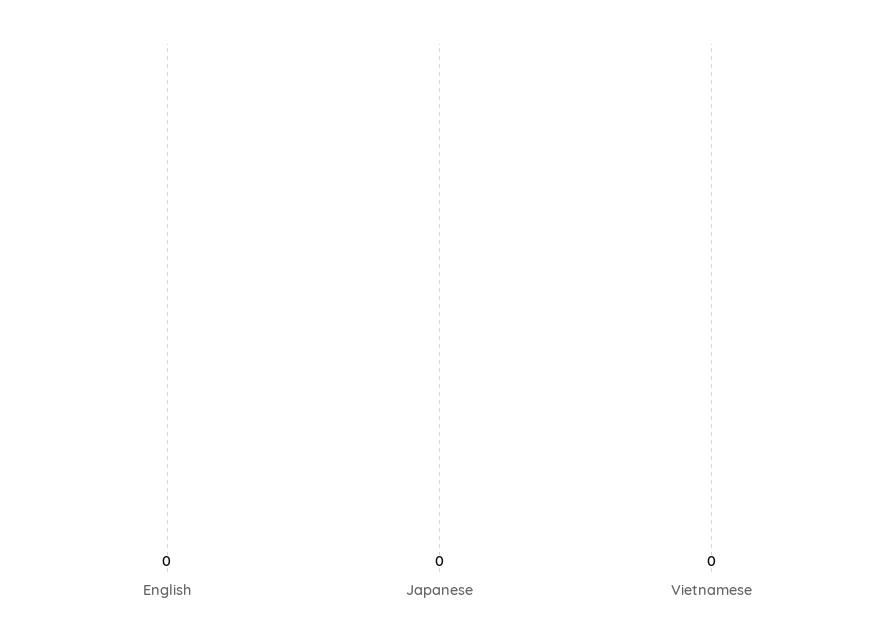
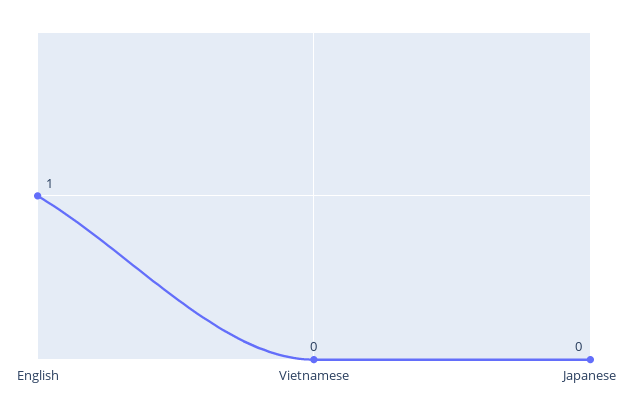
English: 0 -> 1

